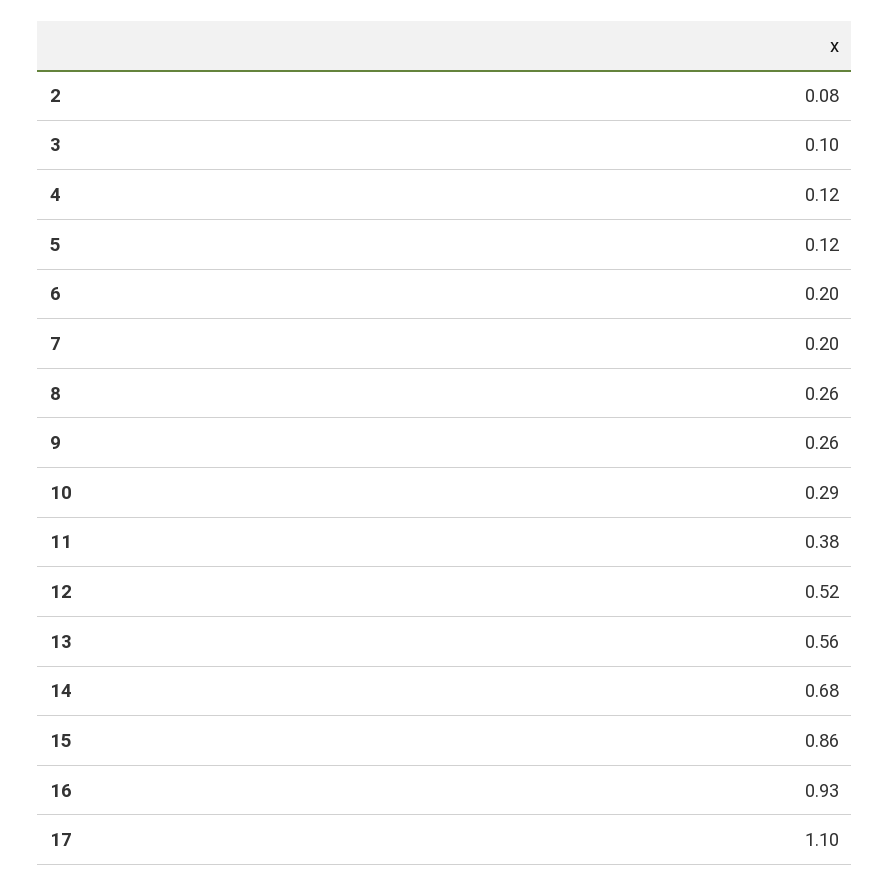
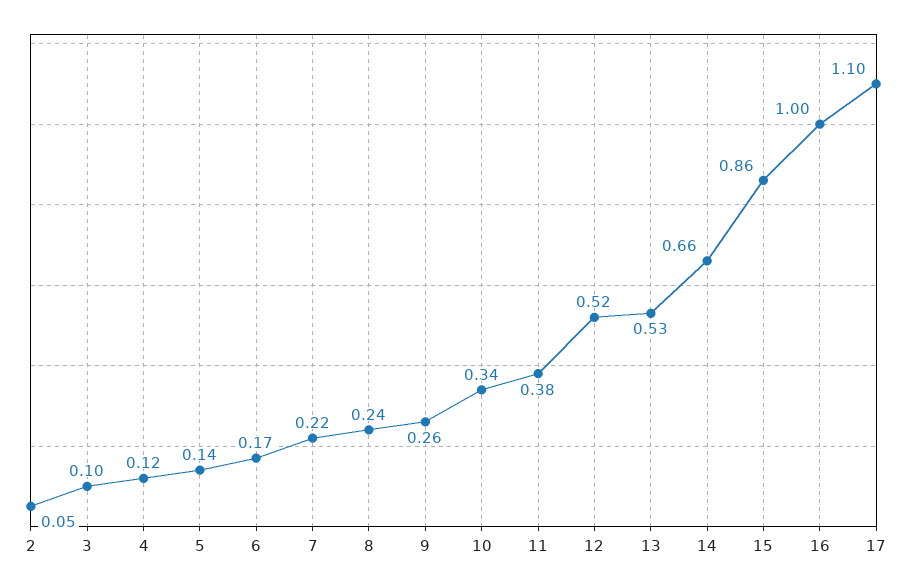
2: 0.08 -> 0.05
5: 0.12 -> 0.14
6: 0.2 -> 0.17
7: 0.2 -> 0.22
8: 0.26 -> 0.24
10: 0.29 -> 0.34
13: 0.56 -> 0.53
14: 0.68 -> 0.66
16: 0.93 -> 1

